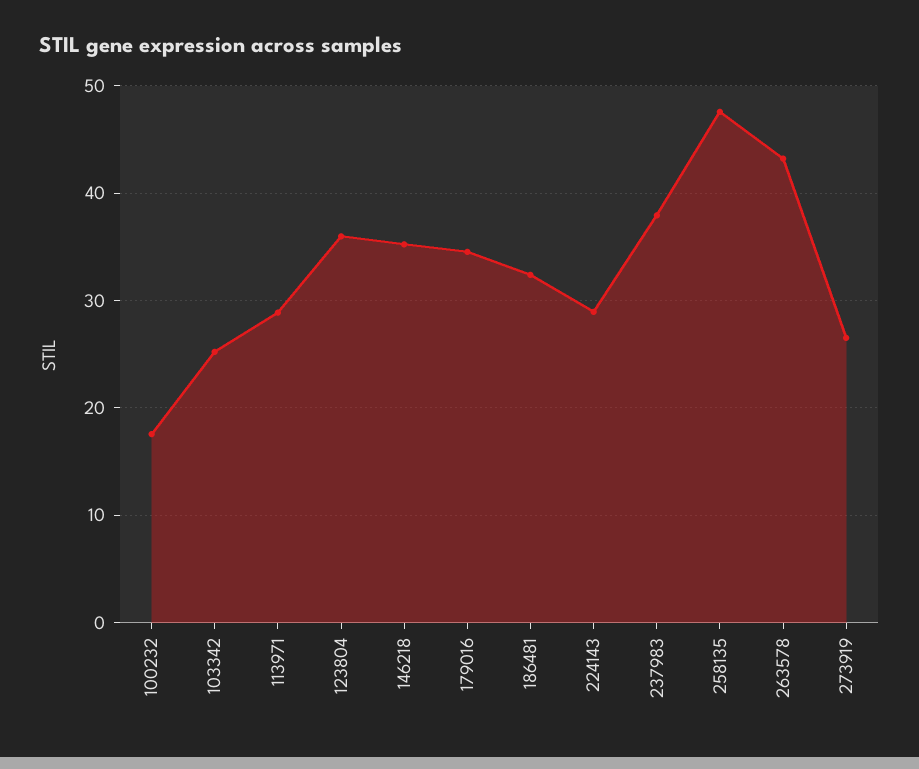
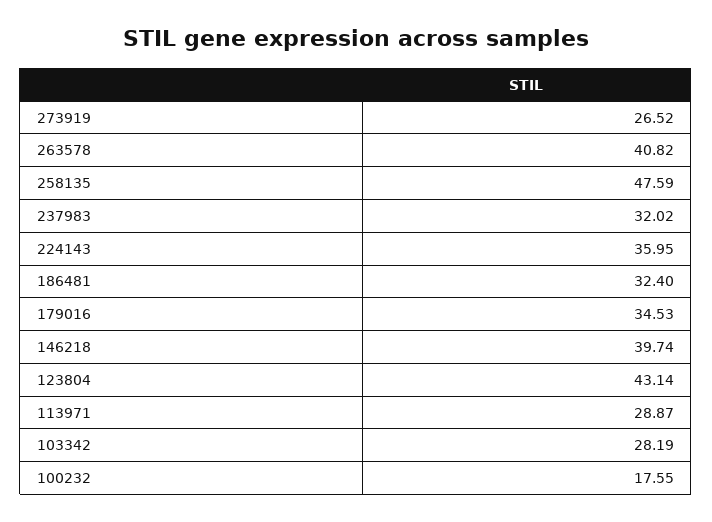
103342: 25 -> 28.19
123804: 36 -> 43.14
146218: 35 -> 39.74
224143: 29 -> 35.95
237983: 38 -> 32.02
263578: 43 -> 40.82

